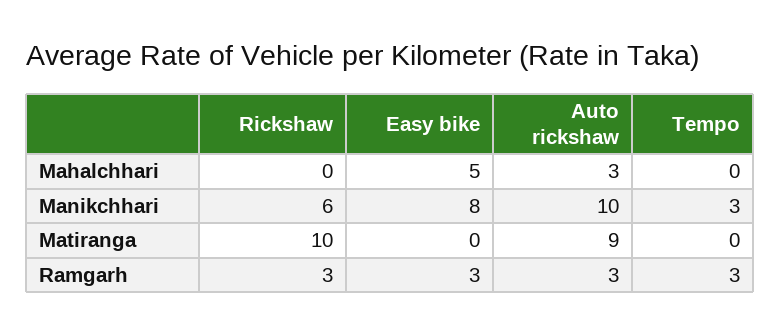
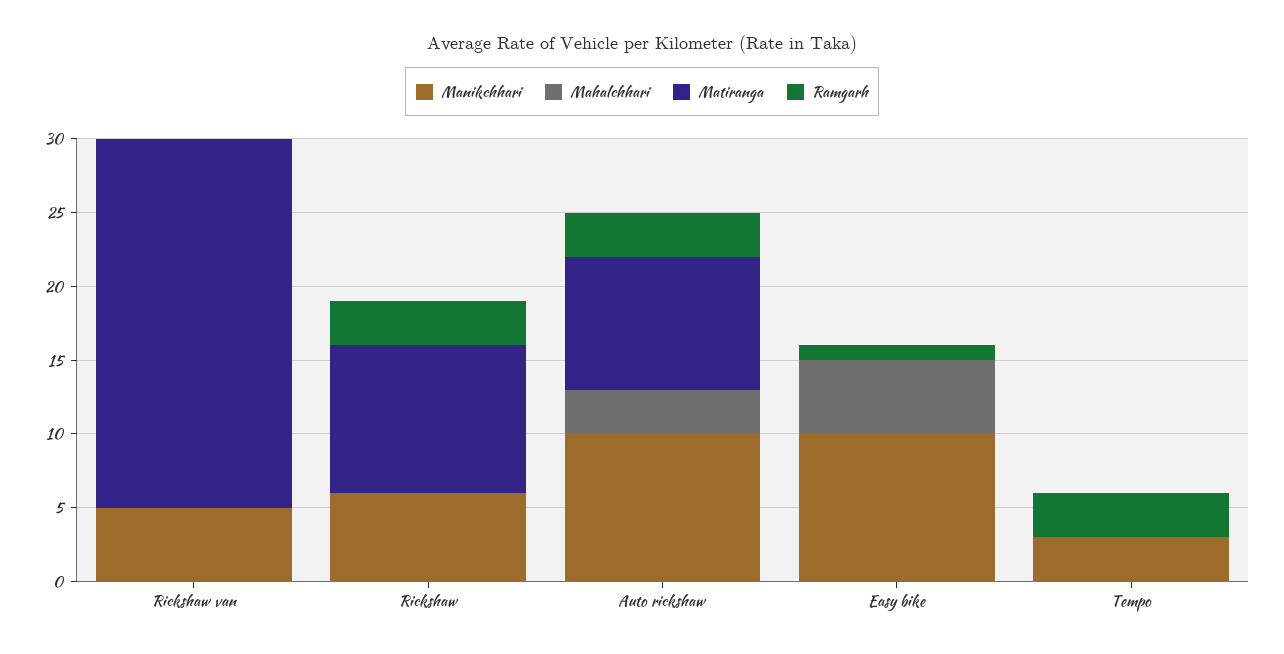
Manikchhari, Easy bike: 8 -> 10
Ramgarh, Easy bike: 3 -> 1
Manikchhari, Rickshaw van: none -> 5
Mahalchhari, Rickshaw van: none -> 0
Matiranga, Rickshaw van: none -> 25
Ramgarh, Rickshaw van: none -> 0

